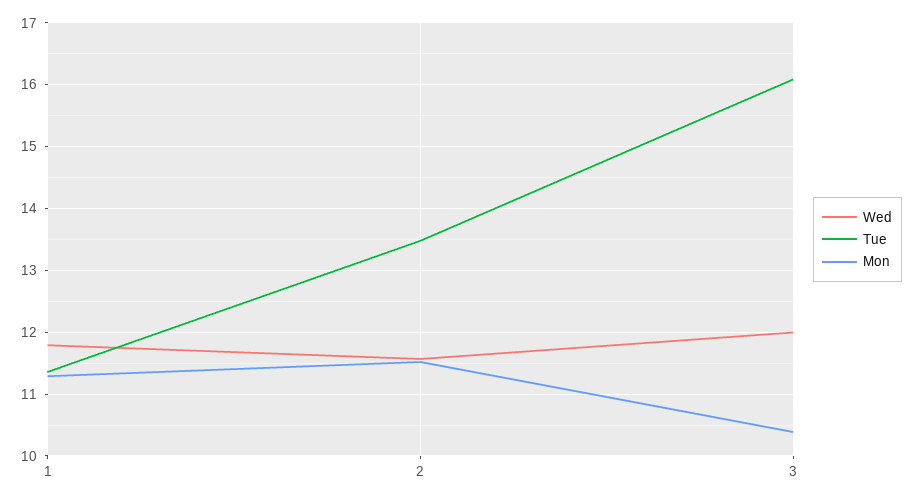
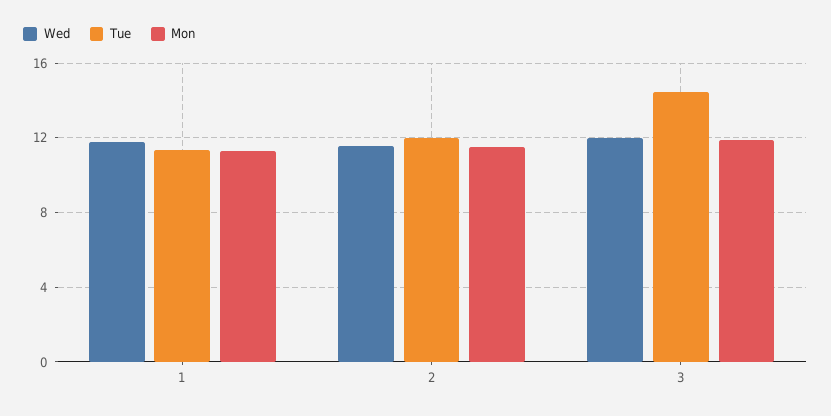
Tue, 2: 13.5 -> 12
Tue, 3: 16.1 -> 14.5
Mon, 3: 10.4 -> 12

